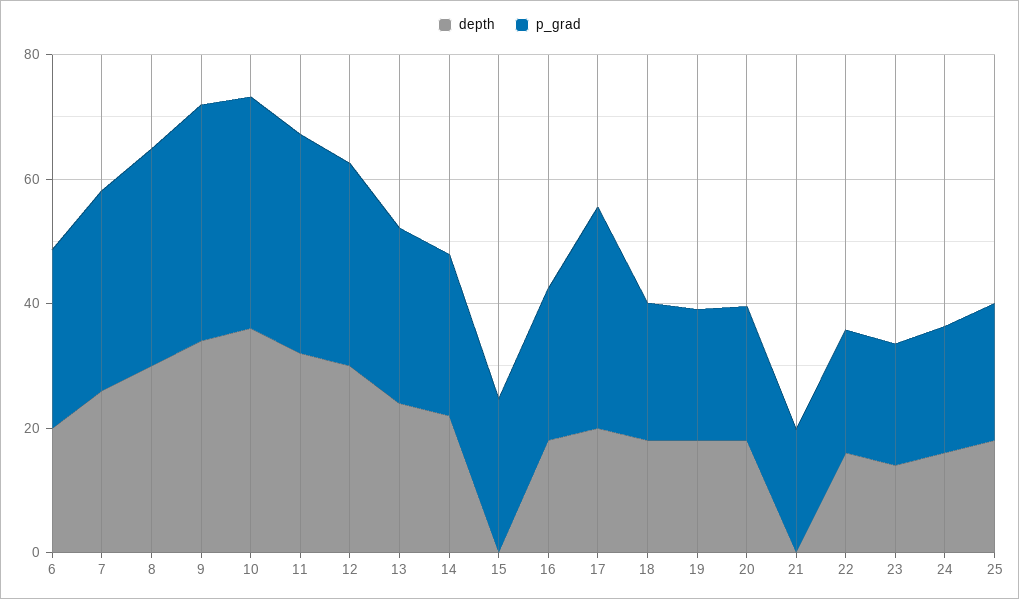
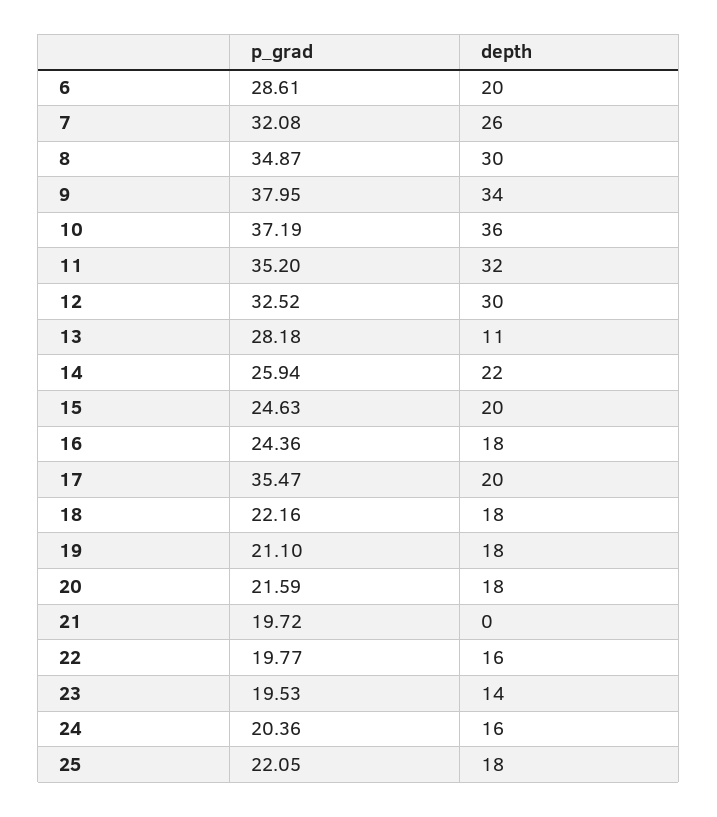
depth, 13: 25 -> 11
depth, 15: 0 -> 20

